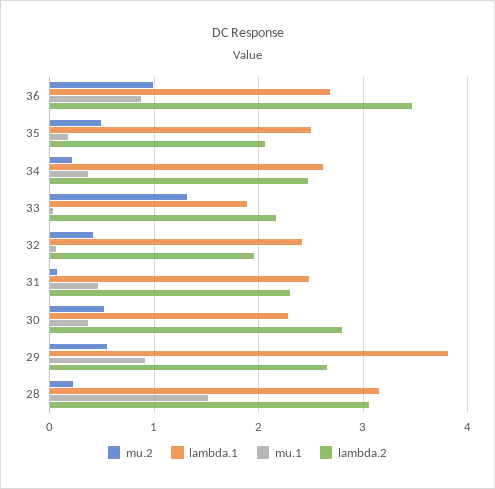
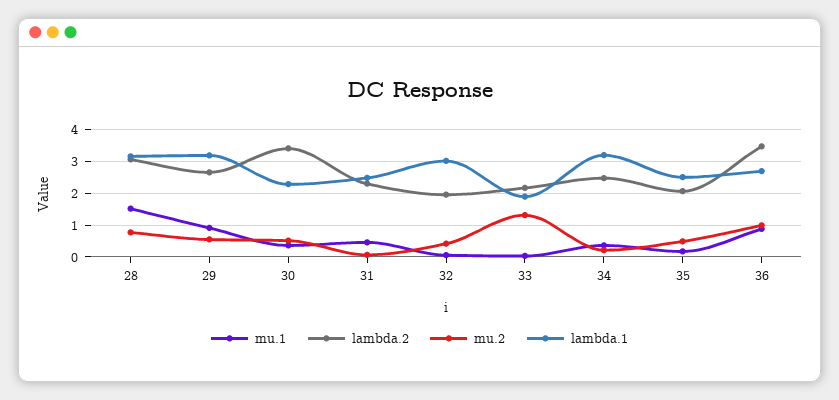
lambda.1, 34: 2.6 -> 3.2
lambda.1, 32: 2.4 -> 3
lambda.2, 30: 2.8 -> 3.4
lambda.1, 29: 3.8 -> 3.2
mu.2, 28: 0.2 -> 0.8

